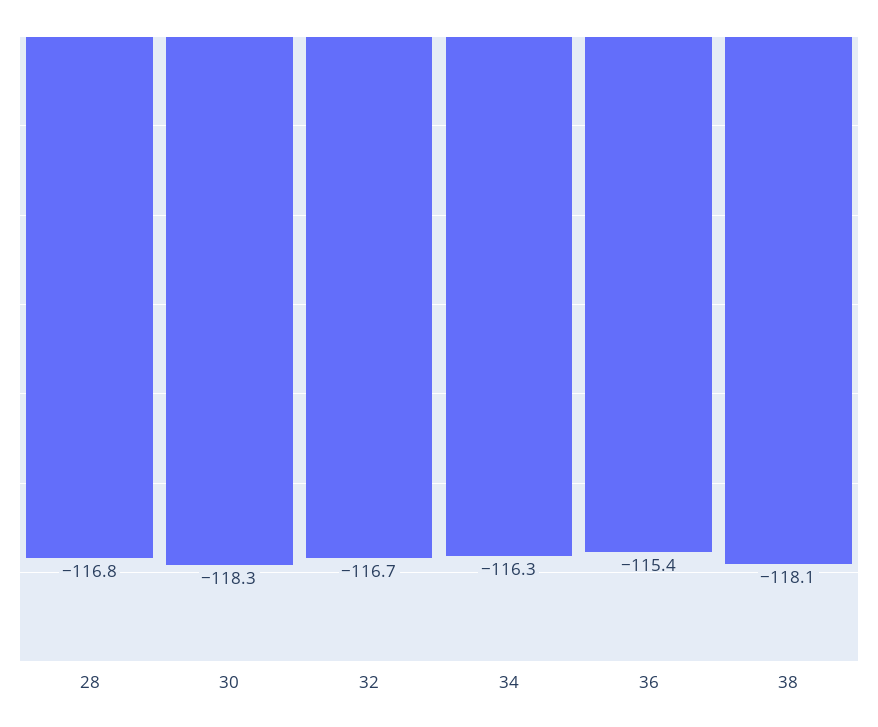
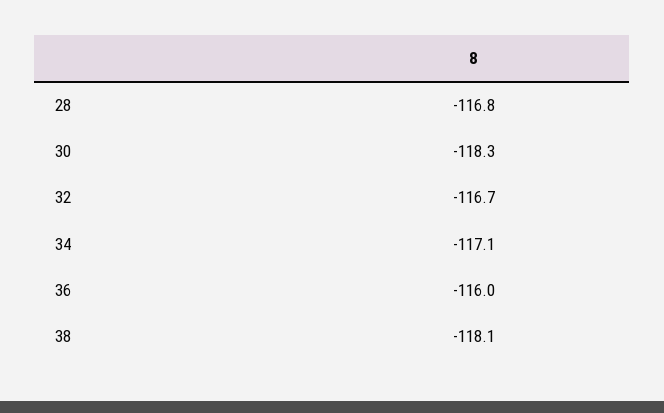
34: -116.3 -> -117.1
36: -115.4 -> -116

